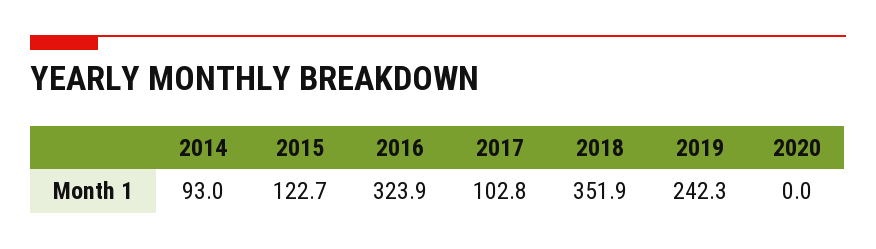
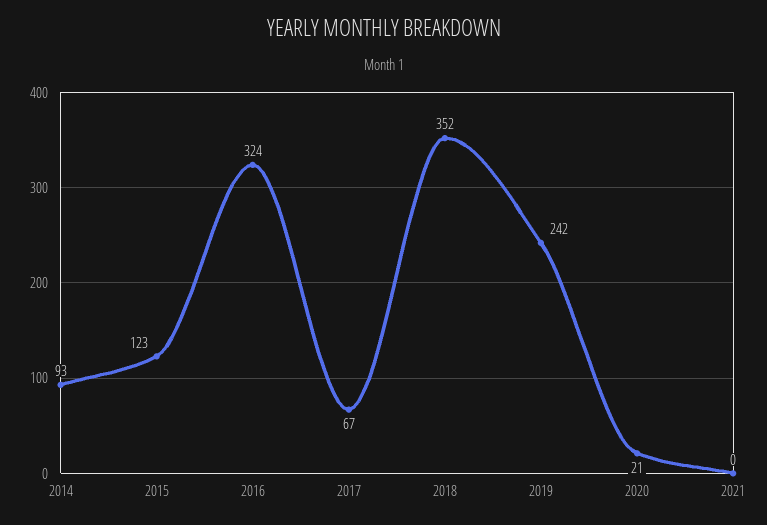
2017: 102.8 -> 67
2020: 0 -> 21
2021: none -> 0

